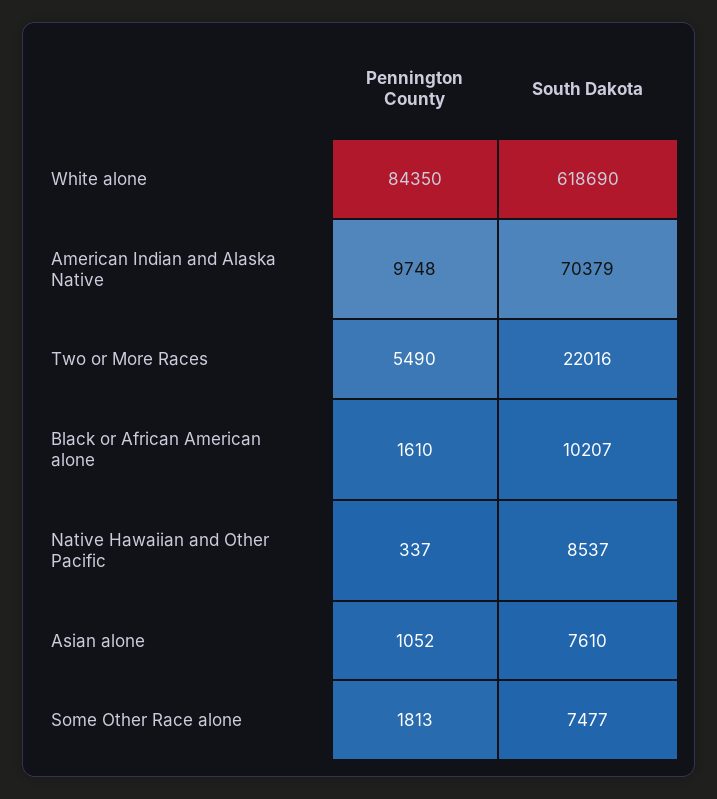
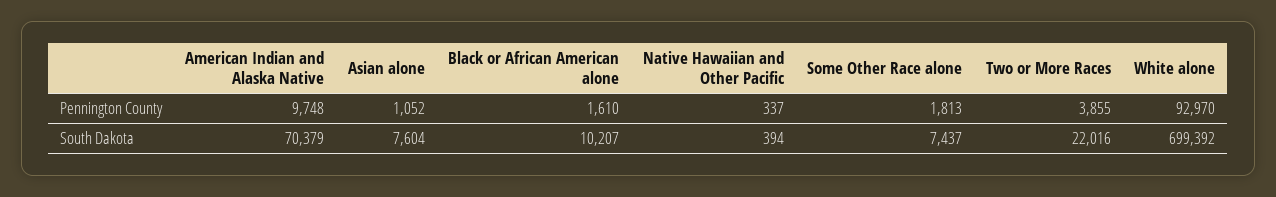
Pennington County, White alone: 84350 -> 92970
South Dakota, White alone: 618690 -> 699392
Pennington County, Two or More Races: 5490 -> 3855
South Dakota, Native Hawaiian and Other Pacific: 8537 -> 394
South Dakota, Asian alone: 7610 -> 7604
South Dakota, Some Other Race alone: 7477 -> 7437

